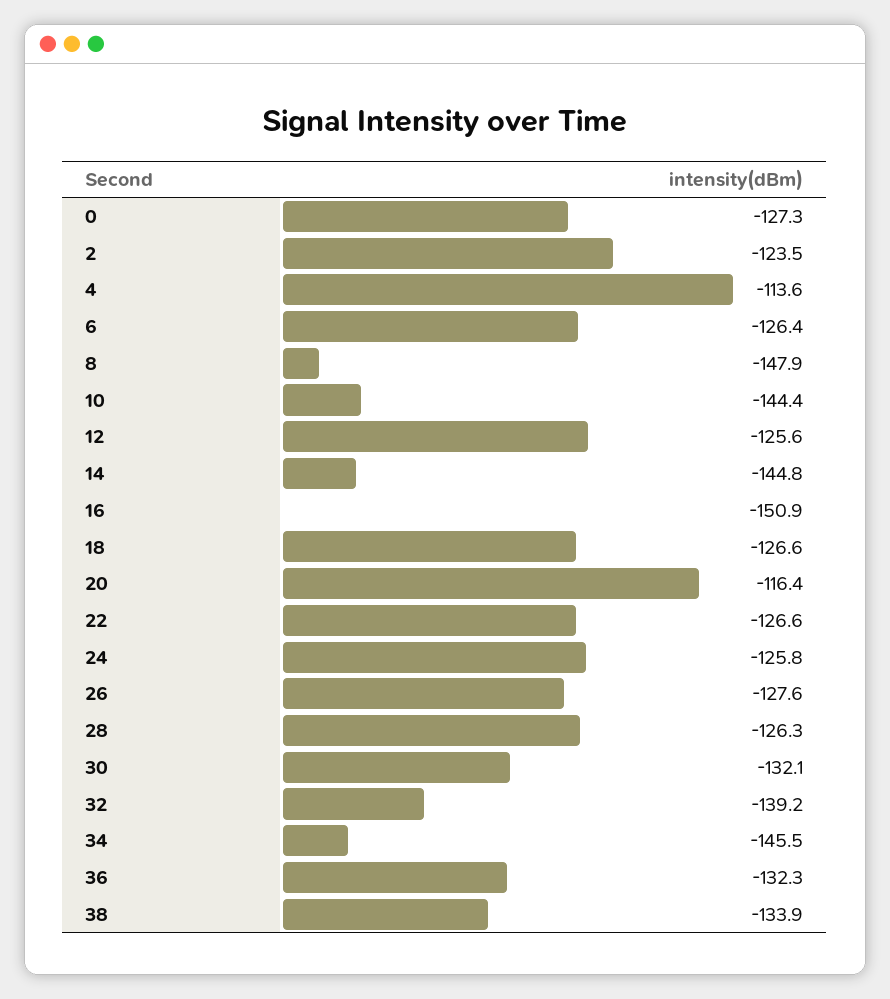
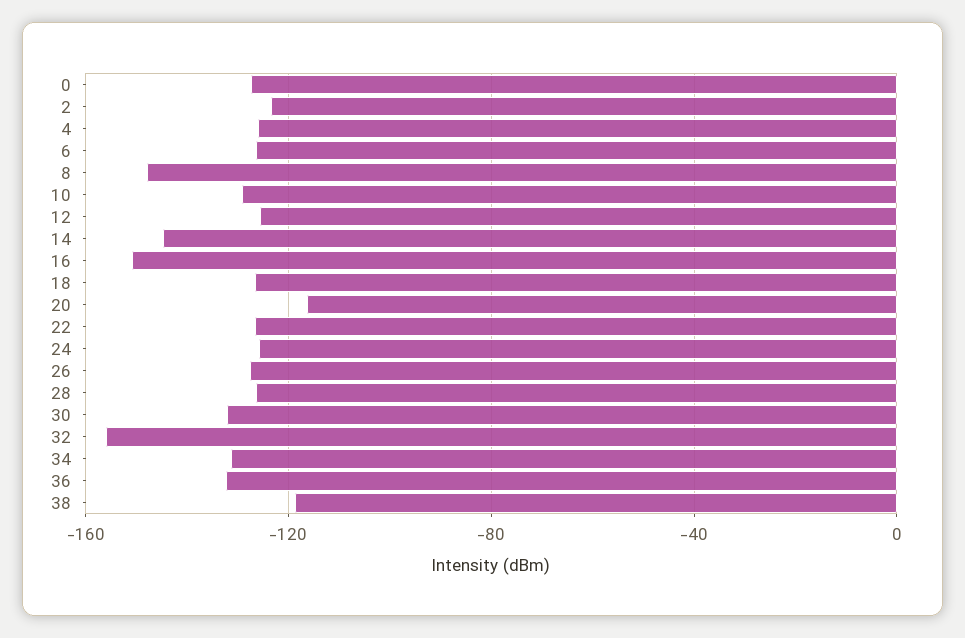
4: -113.6 -> -125
10: -144.4 -> -130
32: -139.2 -> -155
34: -145.5 -> -130
38: -133.9 -> -120

